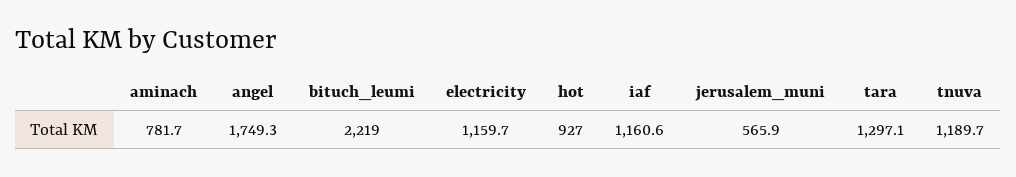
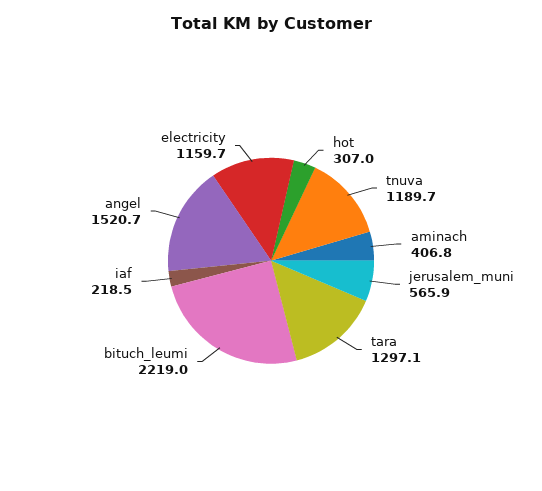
aminach: 781.7 -> 406.8
angel: 1749.3 -> 1520.7
hot: 927 -> 307
iaf: 1160.6 -> 218.5

